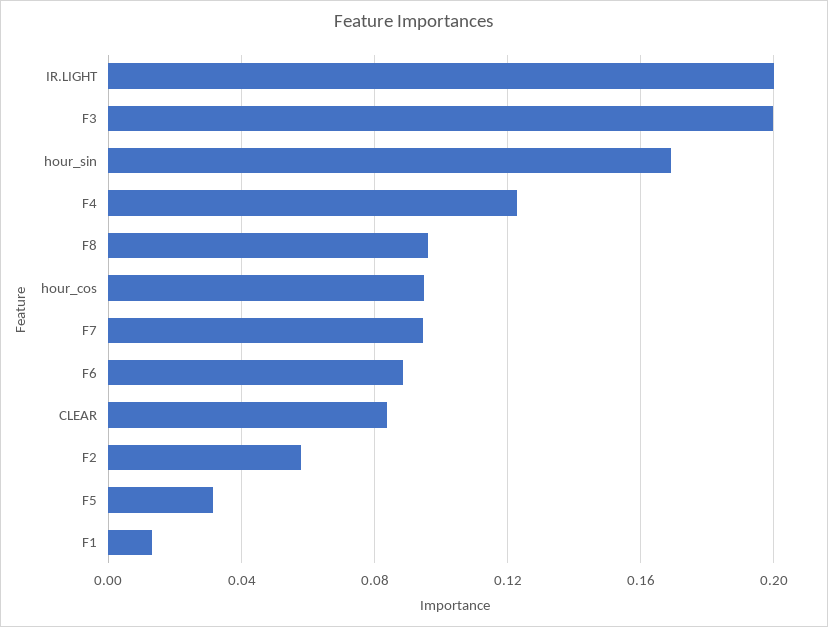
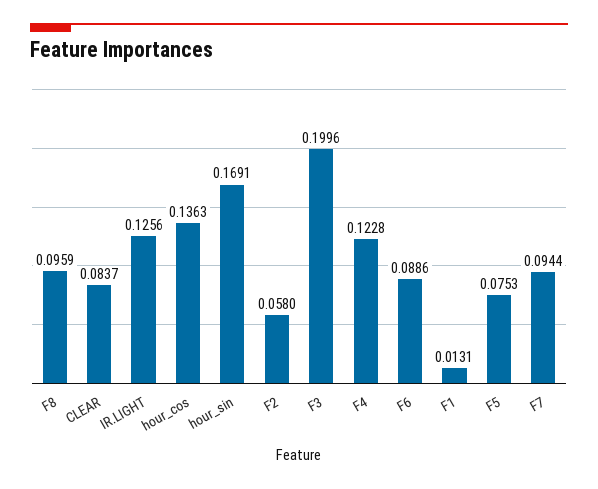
IR.LIGHT: 0.2 -> 0.1256
hour_cos: 0.095 -> 0.1363
F5: 0.03 -> 0.0753

